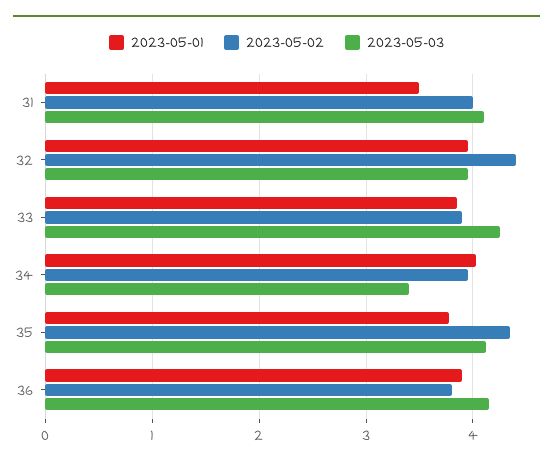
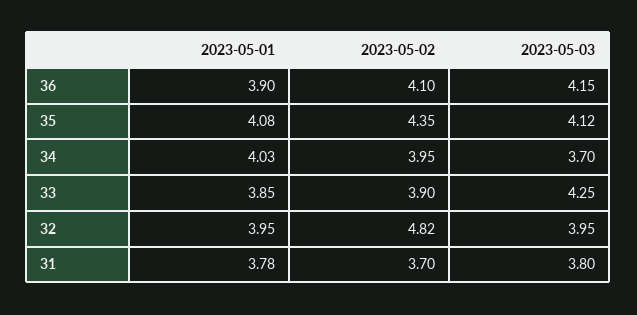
2023-05-01, 31: 3.5 -> 3.78
2023-05-02, 31: 4 -> 3.7
2023-05-03, 31: 4.1 -> 3.8
2023-05-02, 32: 4.4 -> 4.82
2023-05-03, 34: 3.4 -> 3.7
2023-05-01, 35: 3.8 -> 4.08
2023-05-02, 36: 3.8 -> 4.1

